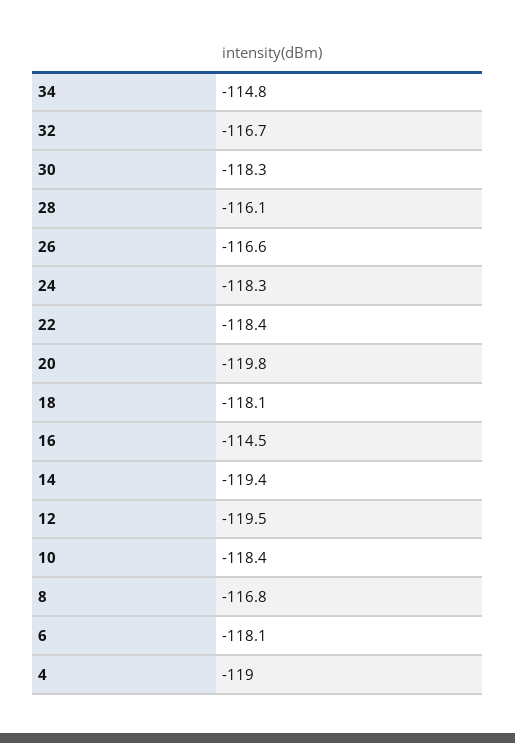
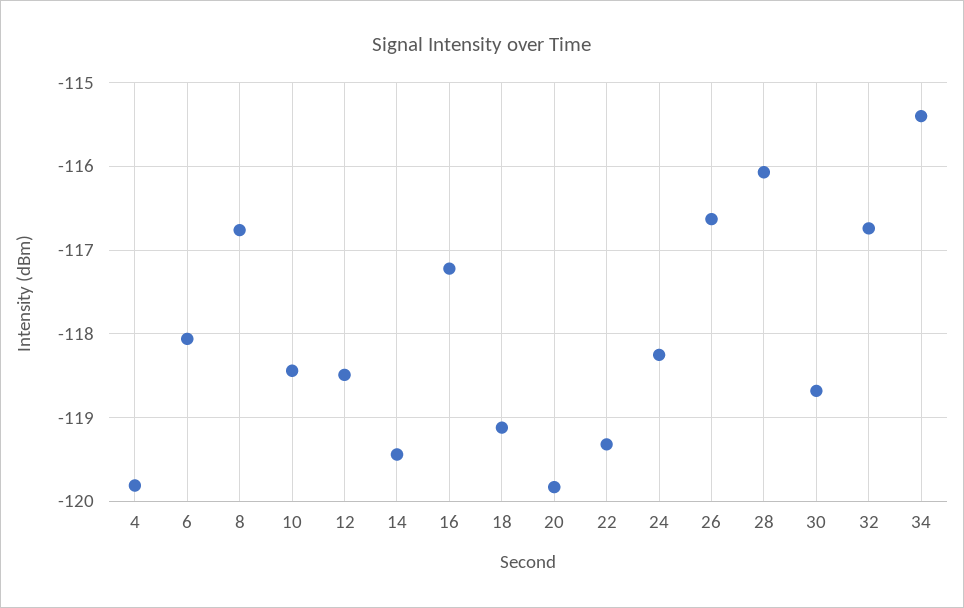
34: -114.8 -> -115.4
30: -118.3 -> -118.7
22: -118.4 -> -119.3
18: -118.1 -> -119.1
16: -114.5 -> -117.2
12: -119.5 -> -118.5
4: -119 -> -119.8

